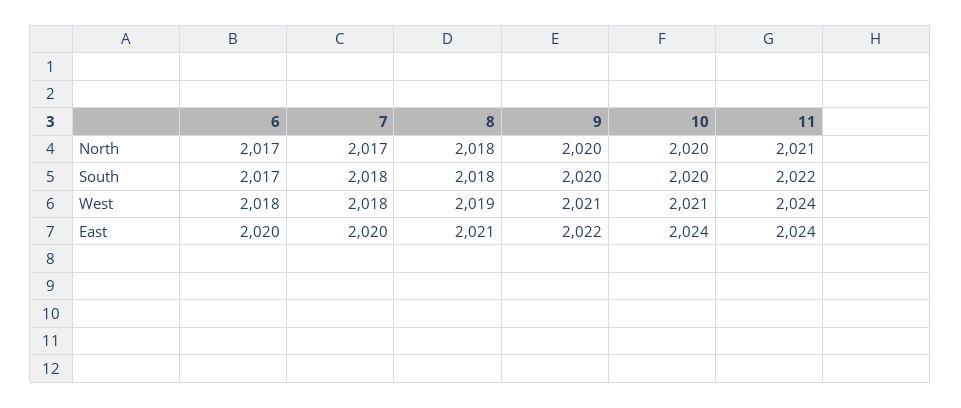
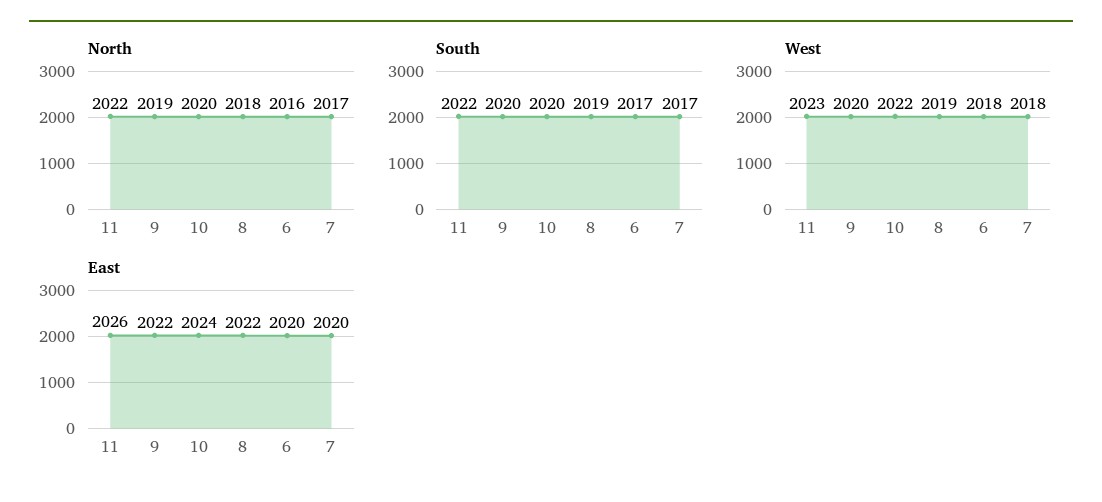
North, 6: 2017 -> 2016
North, 9: 2020 -> 2019
North, 11: 2021 -> 2022
South, 7: 2018 -> 2017
South, 8: 2018 -> 2019
West, 9: 2021 -> 2020
West, 10: 2021 -> 2022
West, 11: 2024 -> 2023
East, 8: 2021 -> 2022
East, 11: 2024 -> 2026

